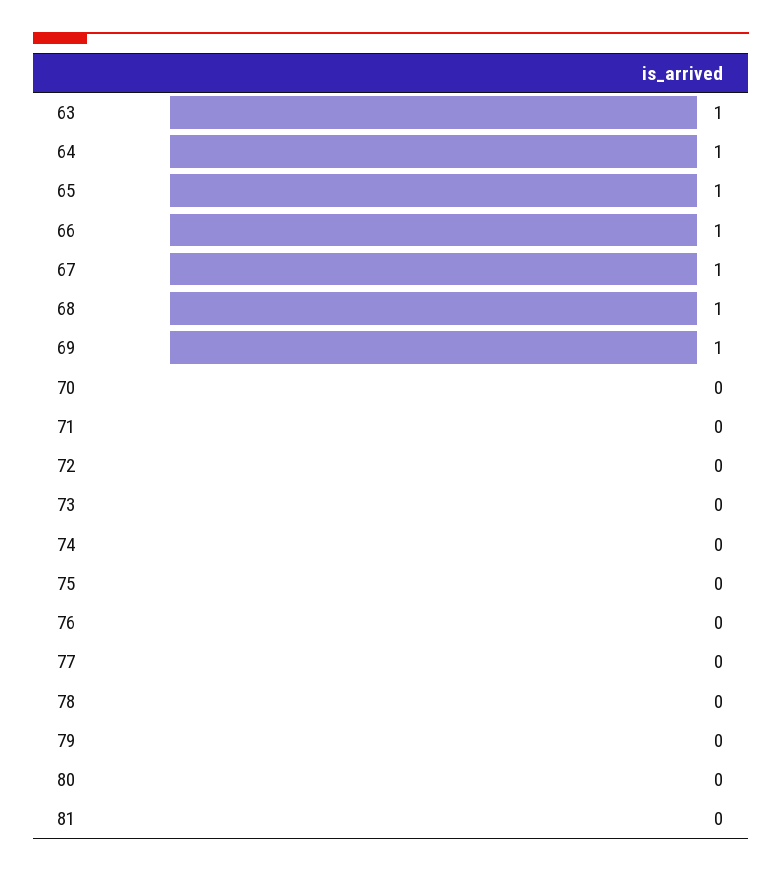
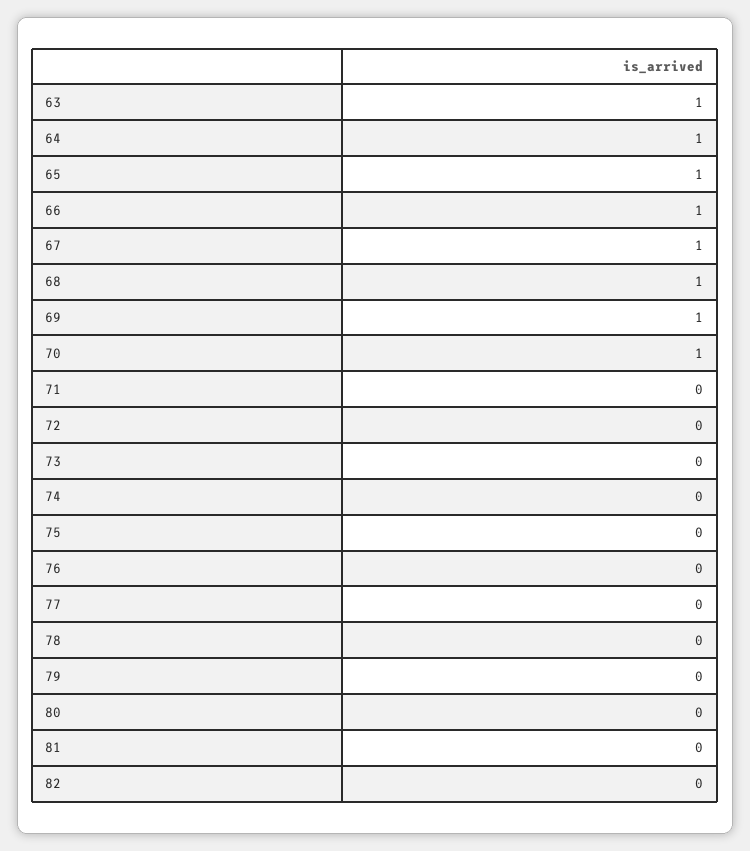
70: 0 -> 1
82: none -> 0

